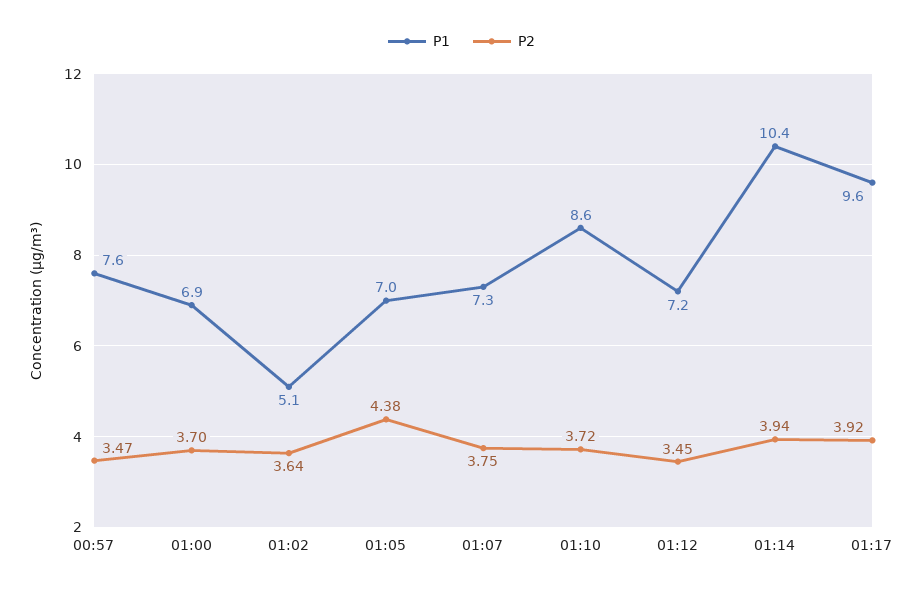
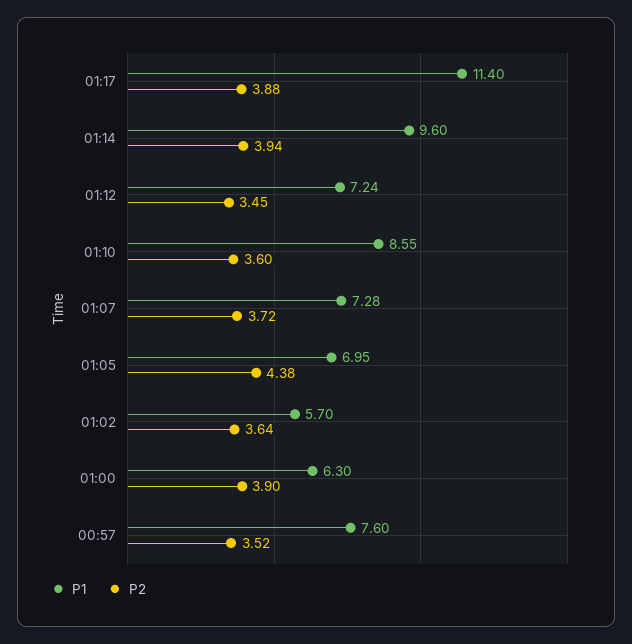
P2, 00:57: 3.47 -> 3.52
P1, 01:00: 6.9 -> 6.3
P2, 01:00: 3.7 -> 3.9
P1, 01:02: 5.1 -> 5.7
P2, 01:07: 3.75 -> 3.72
P2, 01:10: 3.72 -> 3.6
P1, 01:14: 10.4 -> 9.6
P1, 01:17: 9.6 -> 11.4
P2, 01:17: 3.92 -> 3.88

